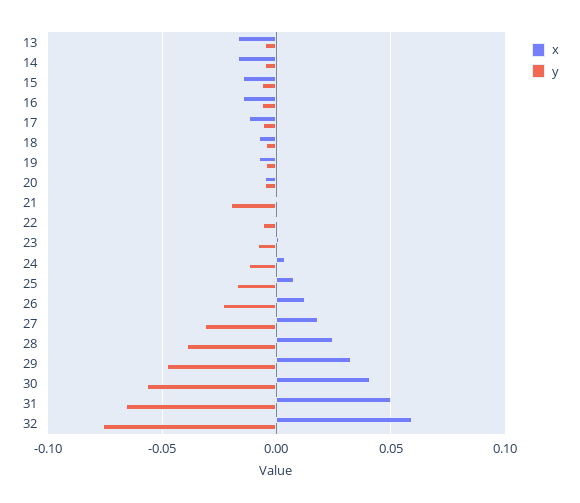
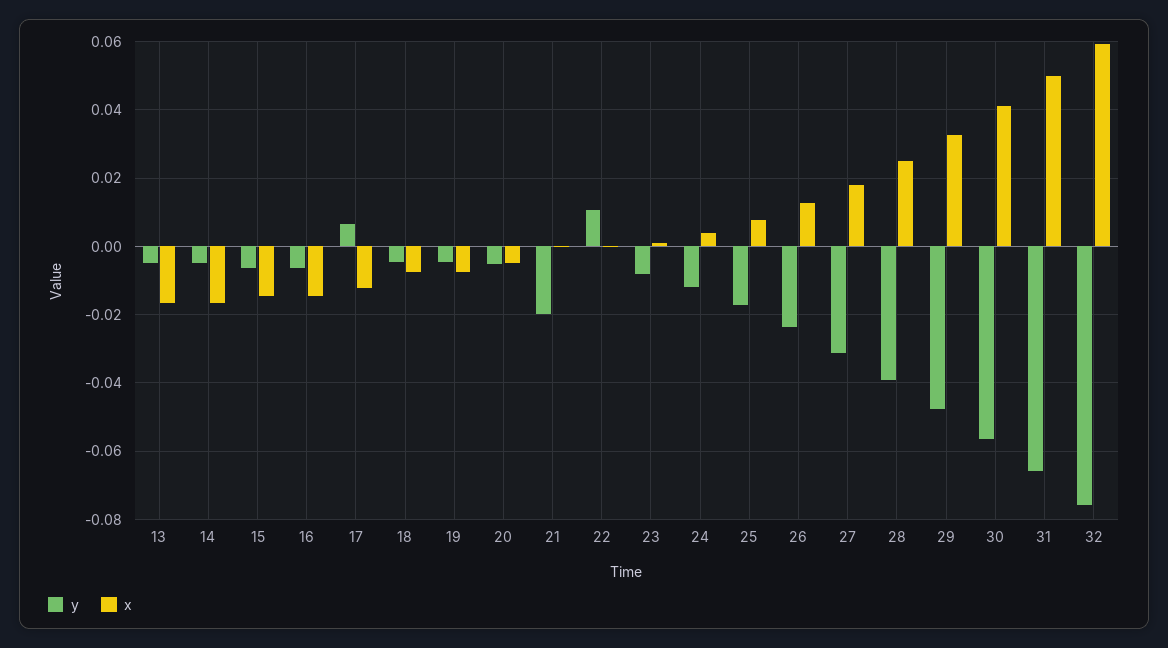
y, 17: -0.005 -> 0.006
y, 22: -0.005 -> 0.01

